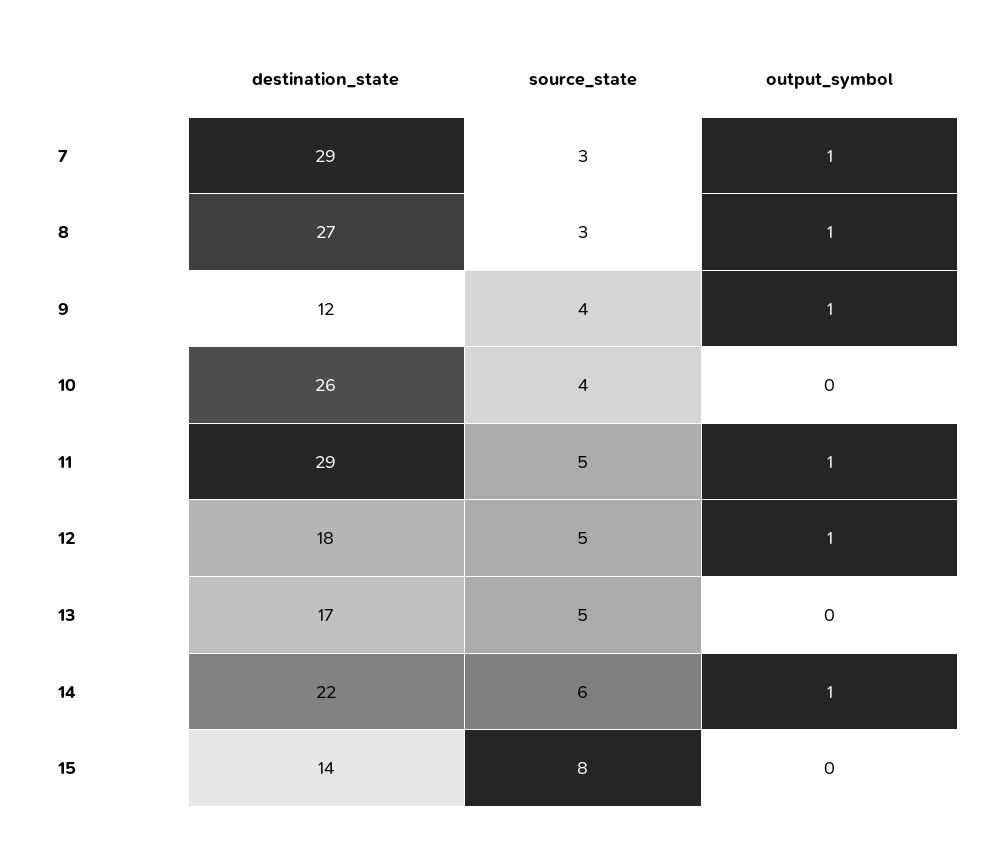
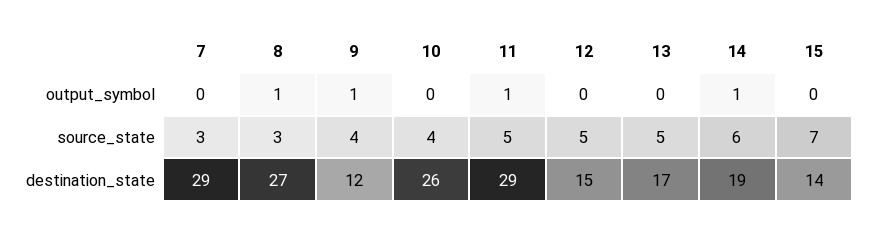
output_symbol, 7: 1 -> 0
destination_state, 12: 18 -> 15
output_symbol, 12: 1 -> 0
destination_state, 14: 22 -> 19
source_state, 15: 8 -> 7

